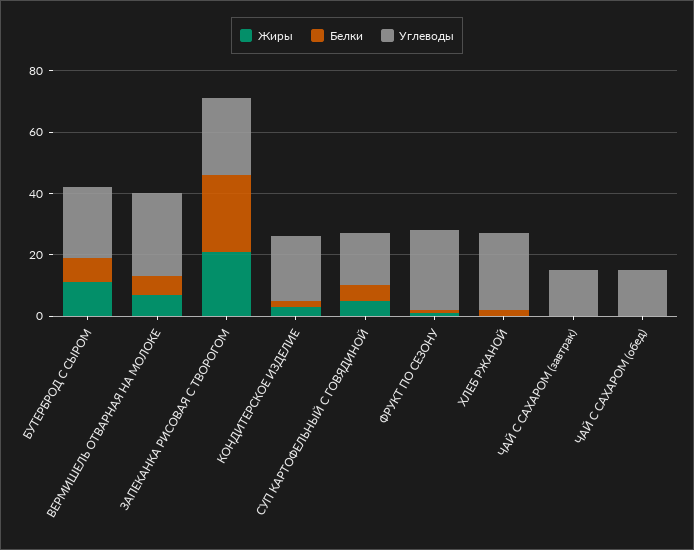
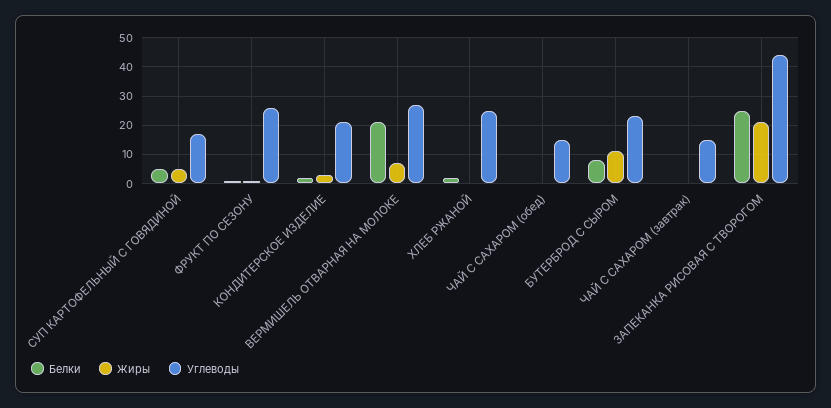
Белки, ВЕРМИШЕЛЬ ОТВАРНАЯ НА МОЛОКЕ: 5 -> 20
Углеводы, ЗАПЕКАНКА РИСОВАЯ С ТВОРОГОМ: 25 -> 45

